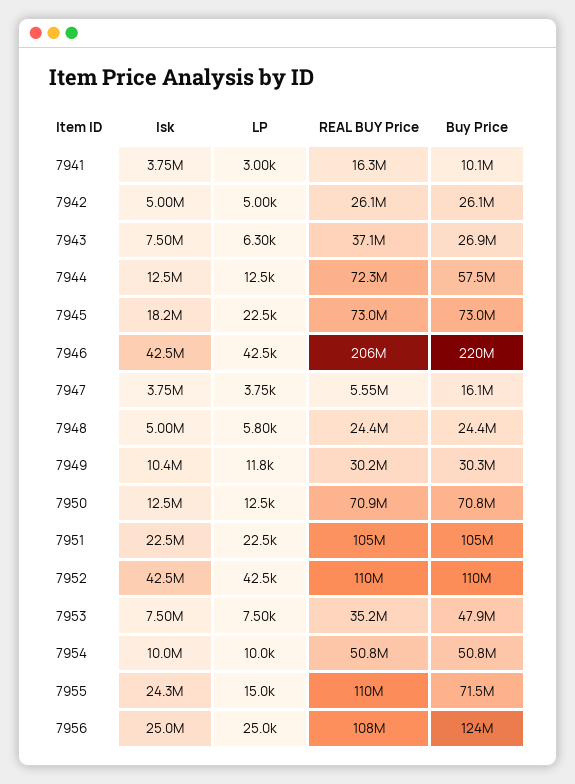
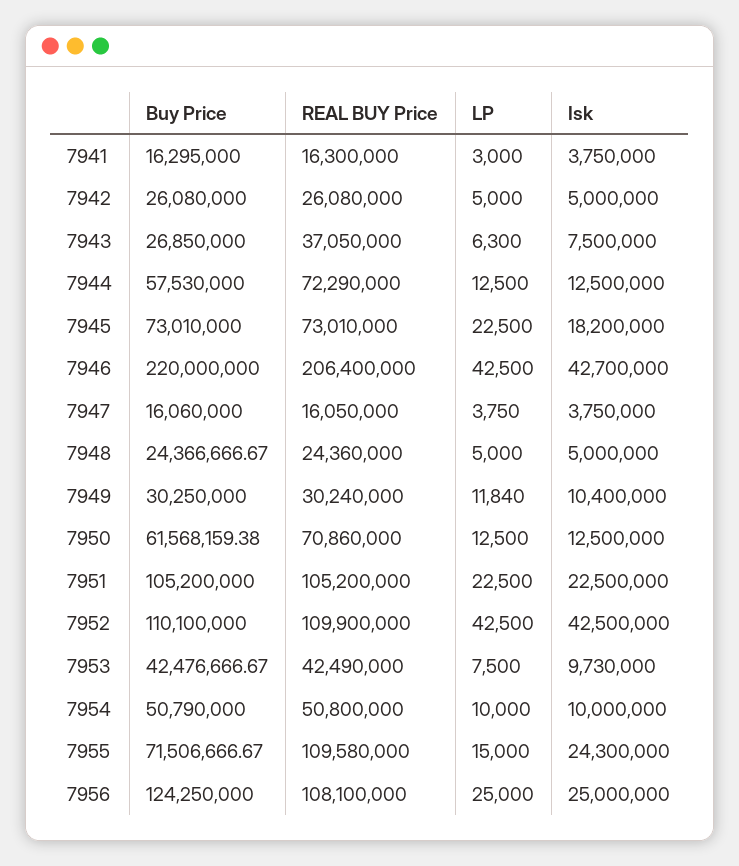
Buy Price, 7941: 10100000 -> 16295000
Isk, 7946: 42500000 -> 42700000
REAL BUY Price, 7947: 5550000 -> 16050000
LP, 7948: 5800 -> 5000
Buy Price, 7950: 70800000 -> 61568159.38
Isk, 7953: 7500000 -> 9730000
REAL BUY Price, 7953: 35200000 -> 42490000
Buy Price, 7953: 47900000 -> 42476666.67

